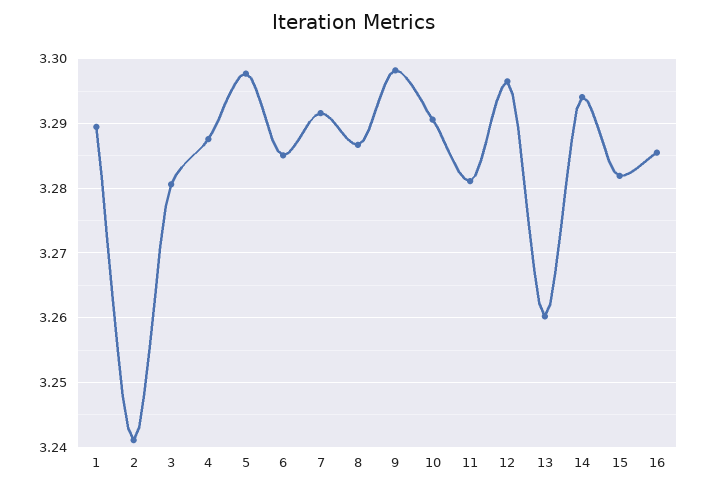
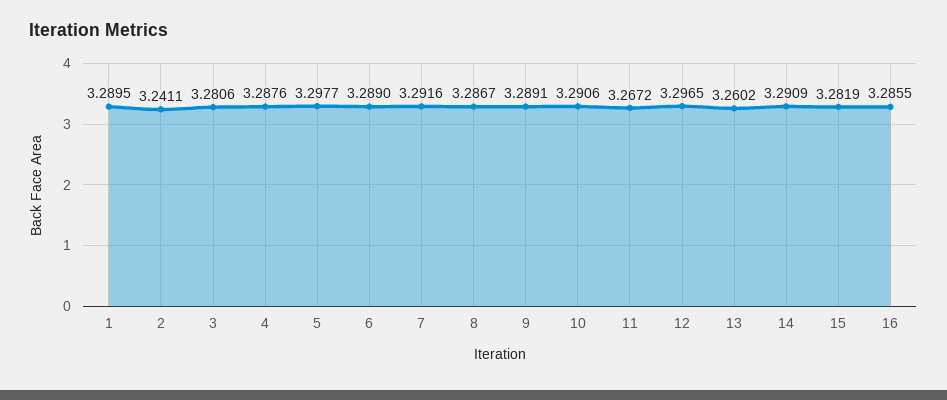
6: 3.285 -> 3.289
9: 3.298 -> 3.2891
11: 3.281 -> 3.2672
14: 3.294 -> 3.2909

